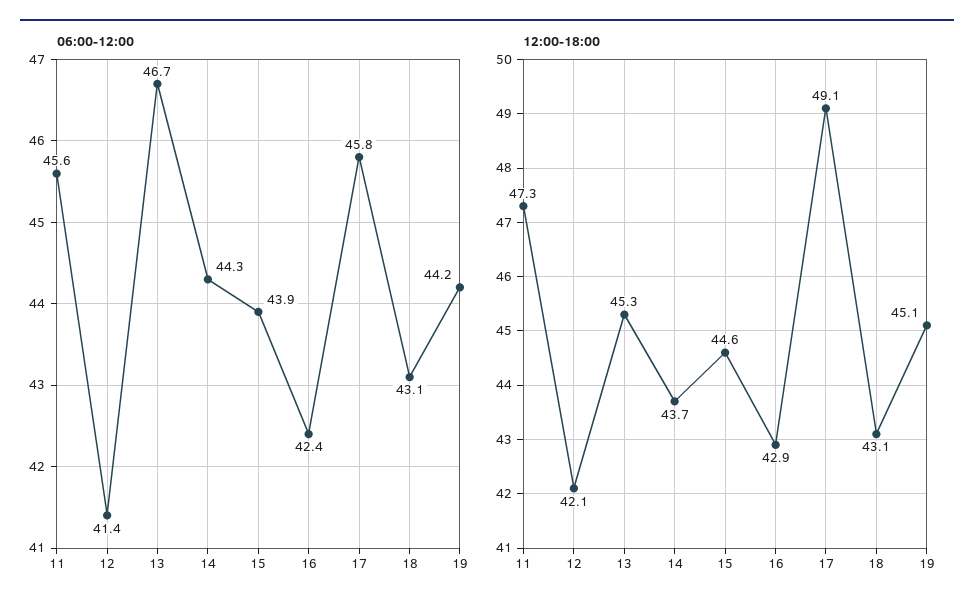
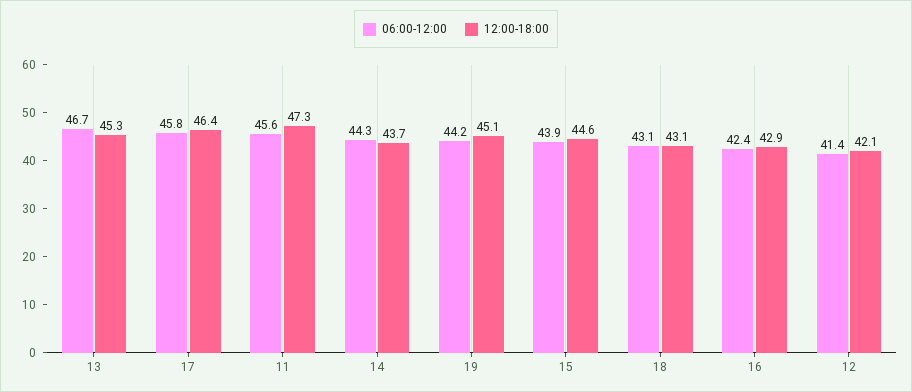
12:00-18:00, 17: 49.1 -> 46.4

